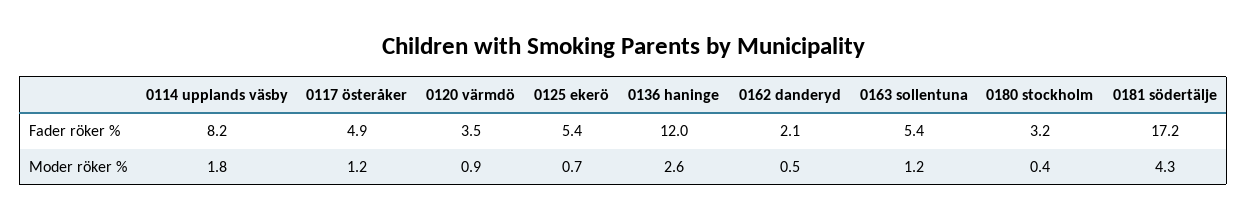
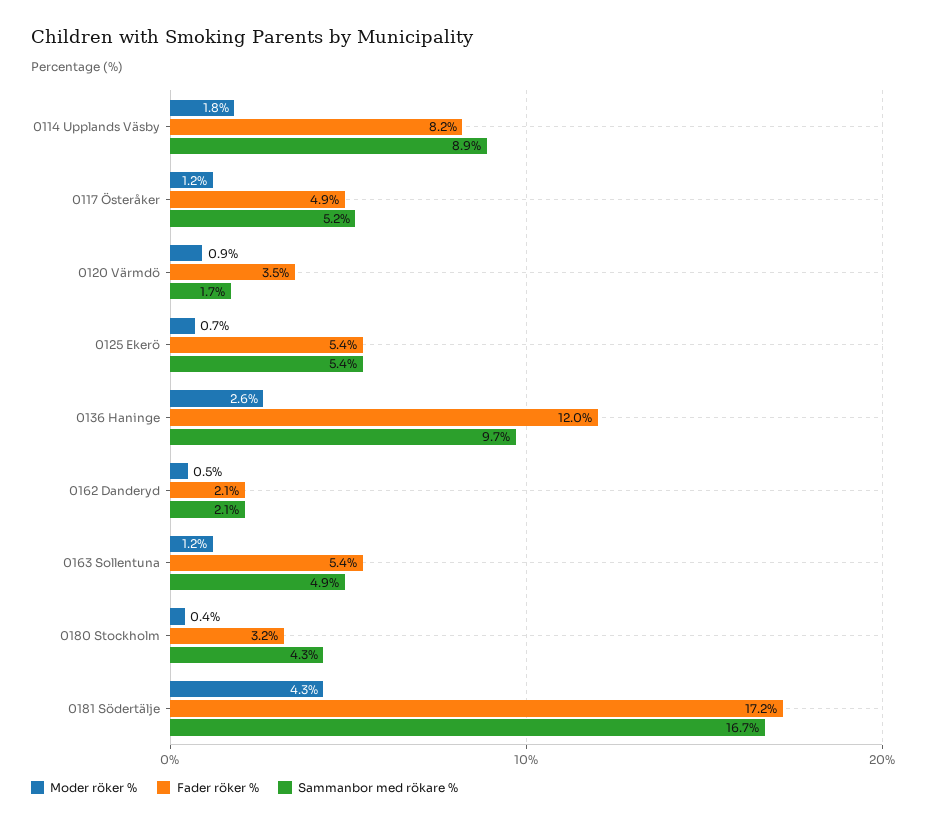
Sammanbor med rökare %, 0114 upplands väsby: none -> 8.9
Sammanbor med rökare %, 0117 österåker: none -> 5.2
Sammanbor med rökare %, 0120 värmdö: none -> 1.7
Sammanbor med rökare %, 0125 ekerö: none -> 5.4
Sammanbor med rökare %, 0136 haninge: none -> 9.7
Sammanbor med rökare %, 0162 danderyd: none -> 2.1
Sammanbor med rökare %, 0163 sollentuna: none -> 4.9
Sammanbor med rökare %, 0180 stockholm: none -> 4.3
Sammanbor med rökare %, 0181 södertälje: none -> 16.7

